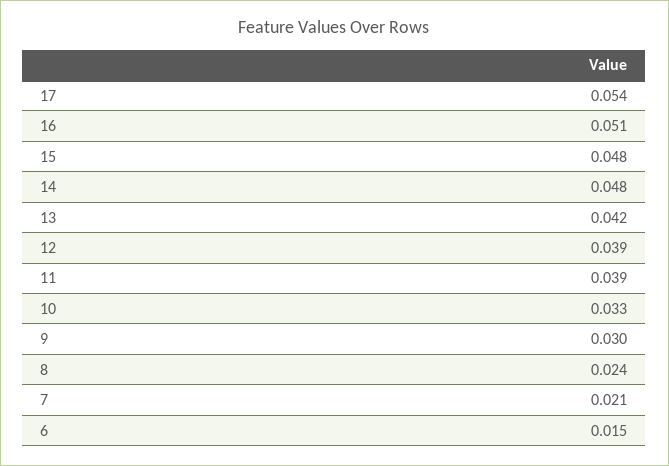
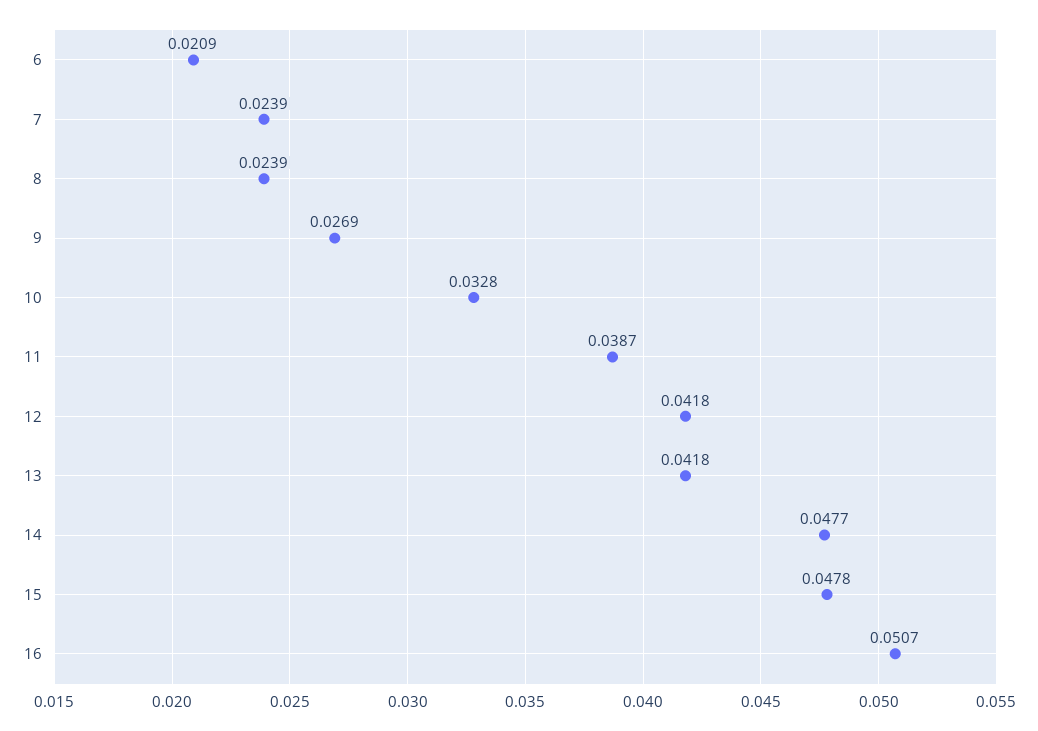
17: 0.054 -> none
12: 0.039 -> 0.0418
9: 0.03 -> 0.0269
7: 0.021 -> 0.0239
6: 0.015 -> 0.0209

